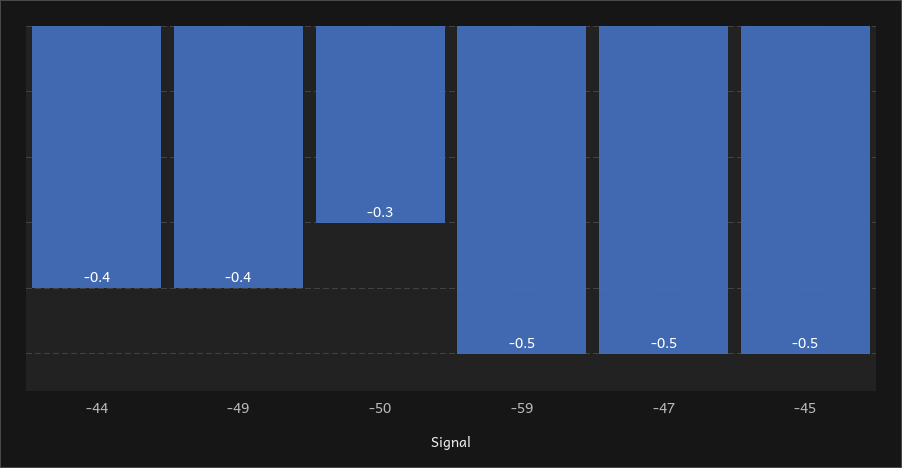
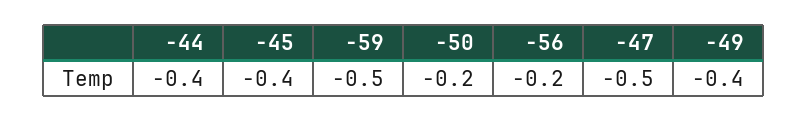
-50: -0.3 -> -0.2
-45: -0.5 -> -0.4
-56: none -> -0.2

